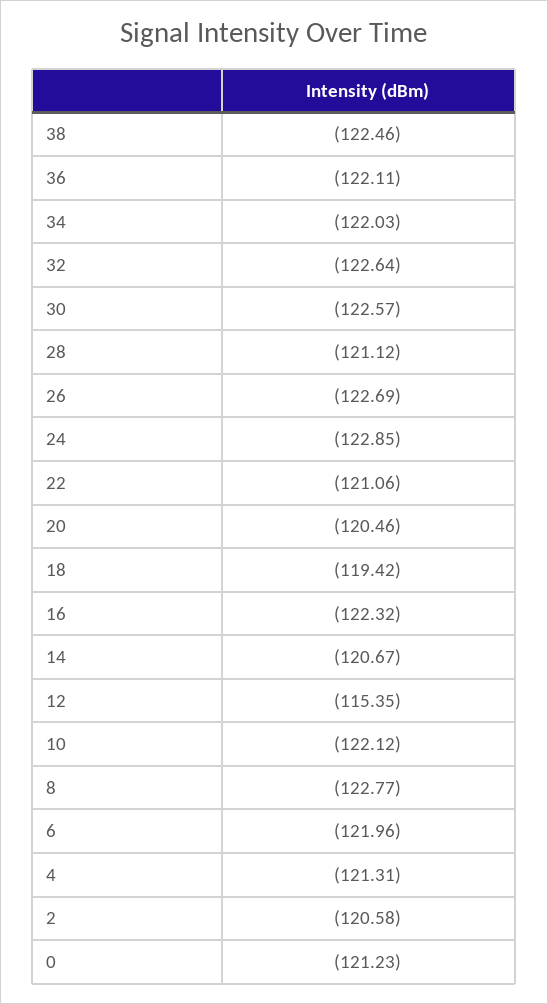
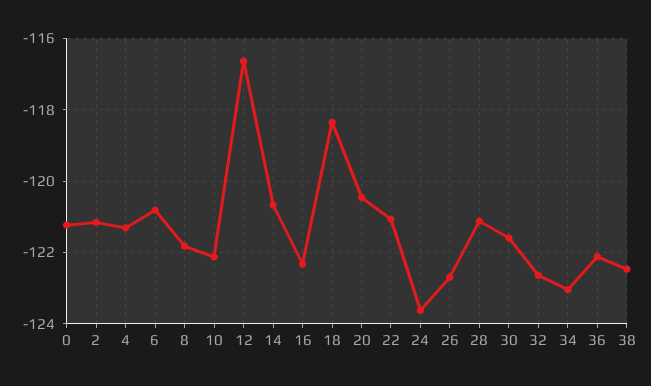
34: -122.03 -> -123
30: -122.57 -> -121.6
24: -122.85 -> -123.6
18: -119.42 -> -118.4
12: -115.35 -> -116.6
8: -122.77 -> -121.8
6: -121.96 -> -120.8
2: -120.58 -> -121.2

